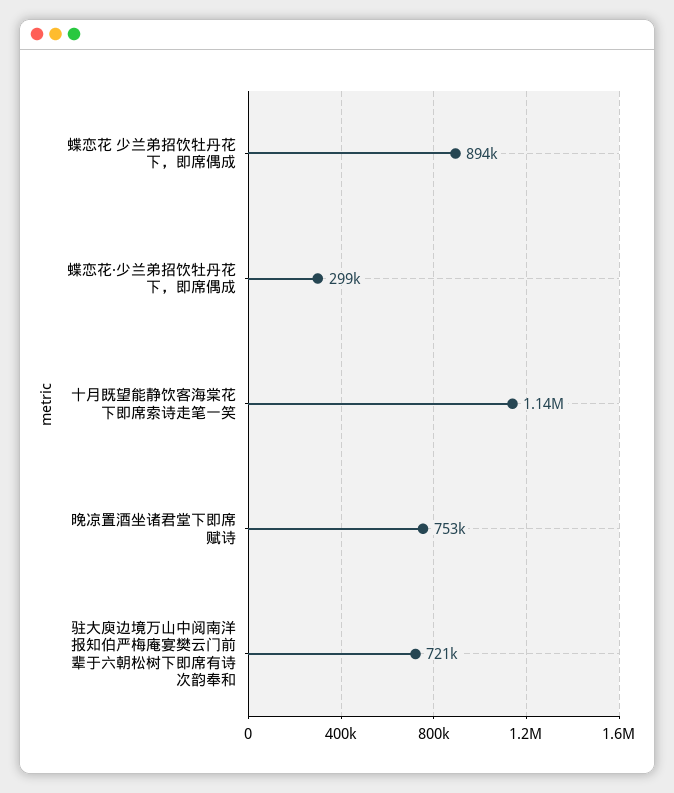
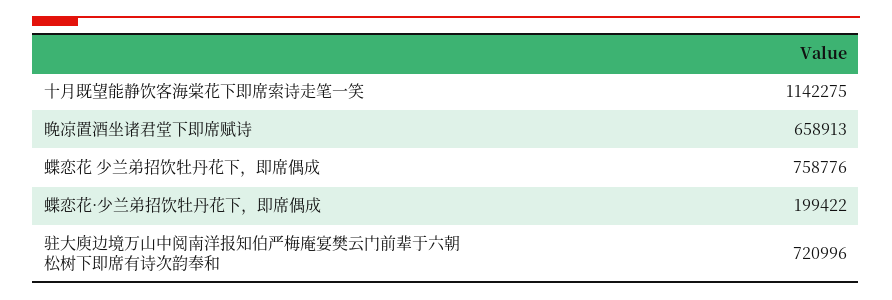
蝶恋花 少兰弟招饮牡丹花下，即席偶成: 894000 -> 758776
蝶恋花·少兰弟招饮牡丹花下，即席偶成: 299000 -> 199422
晚凉置酒坐诸君堂下即席赋诗: 753000 -> 658913

